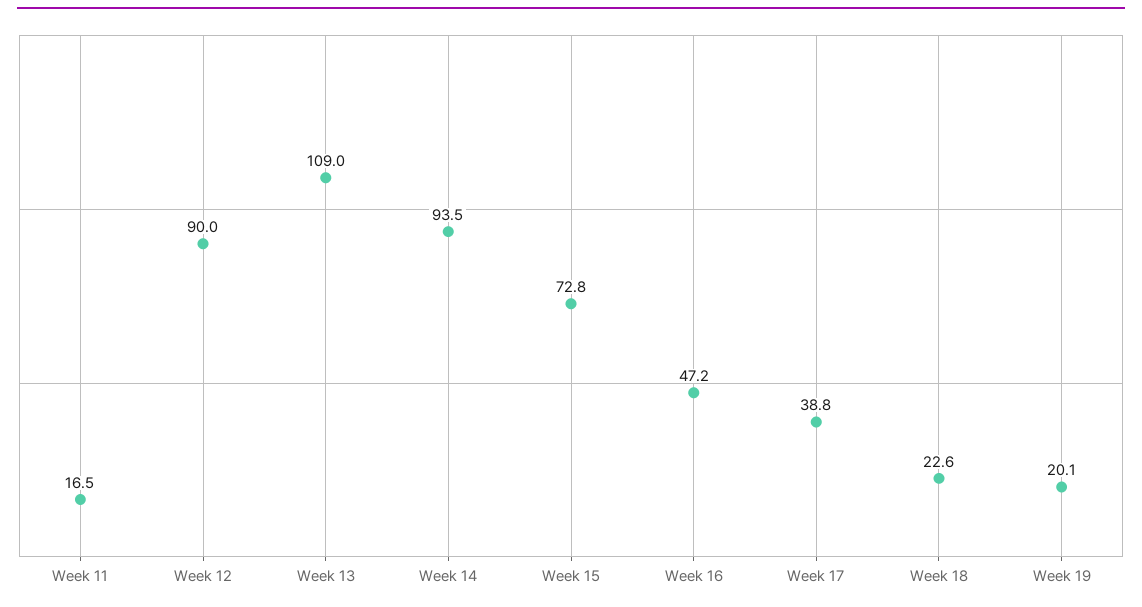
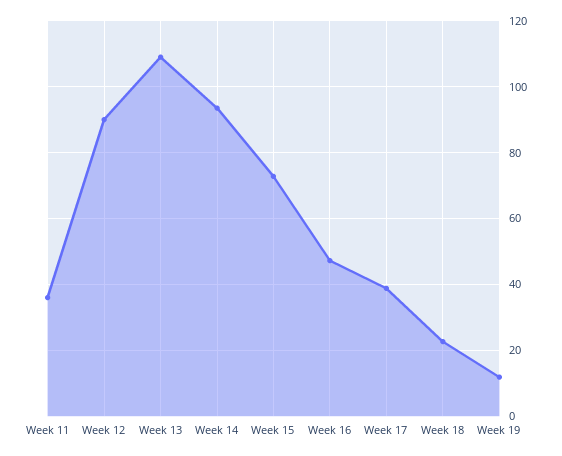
Week 11: 16.5 -> 36
Week 19: 20.1 -> 12

